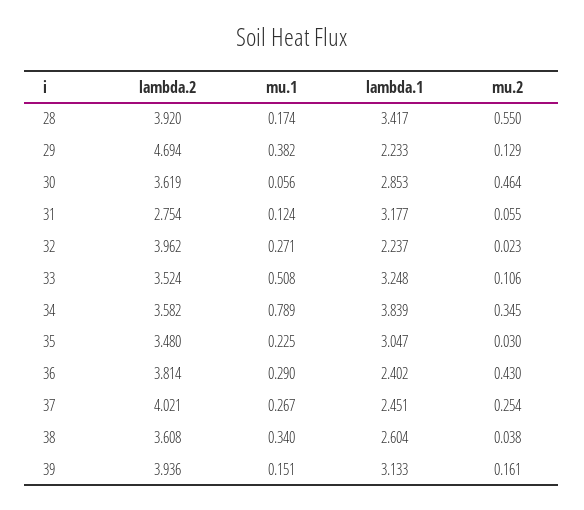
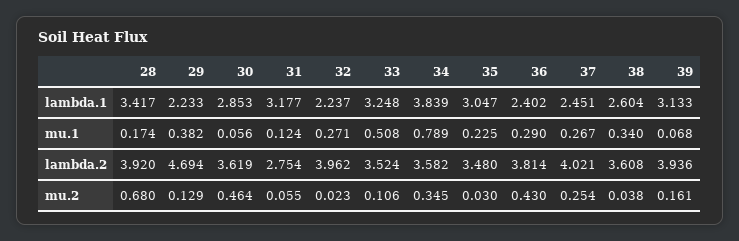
mu.2, 28: 0.55 -> 0.68
mu.1, 39: 0.151 -> 0.068

